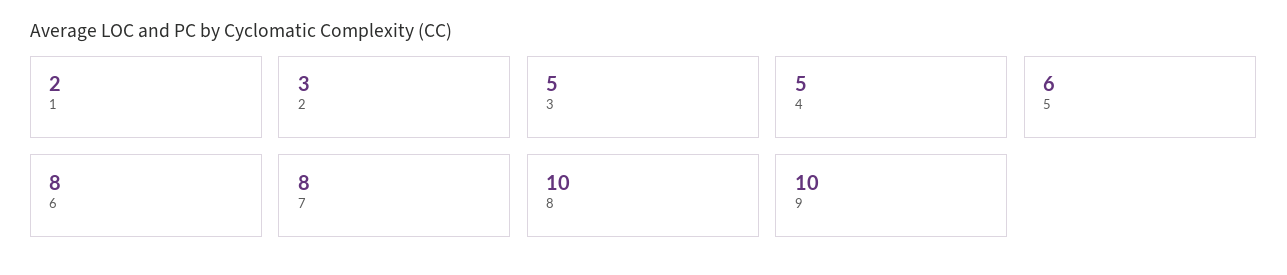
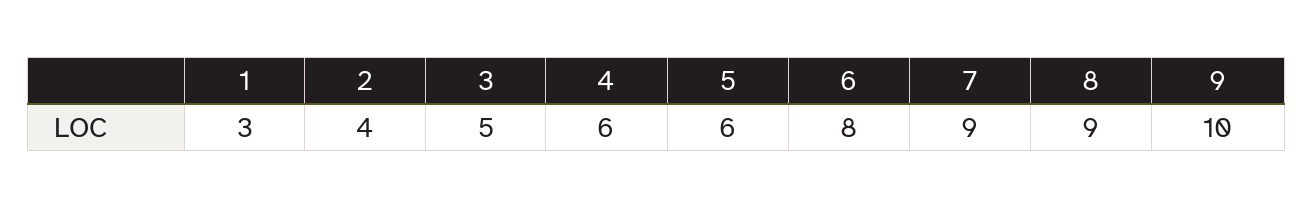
1: 2 -> 3
2: 3 -> 4
4: 5 -> 6
7: 8 -> 9
8: 10 -> 9

